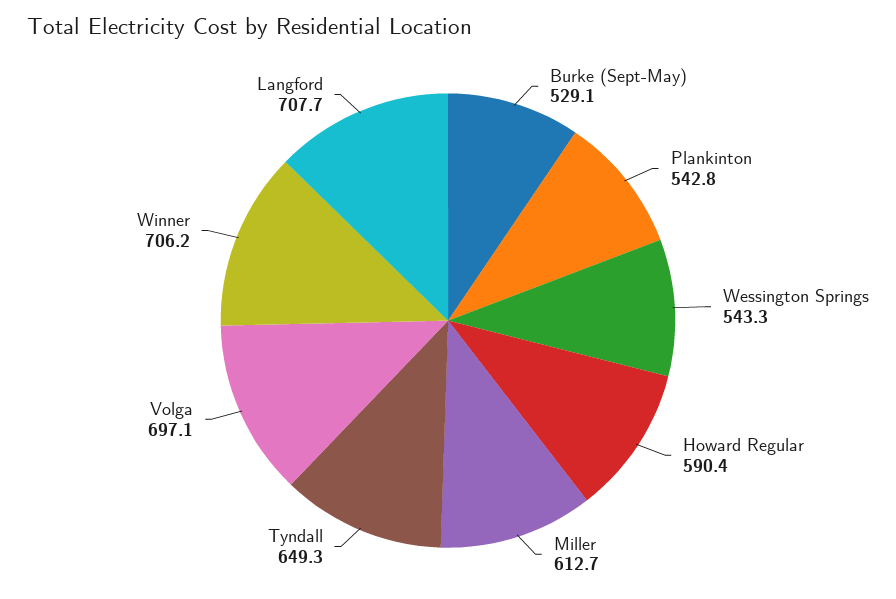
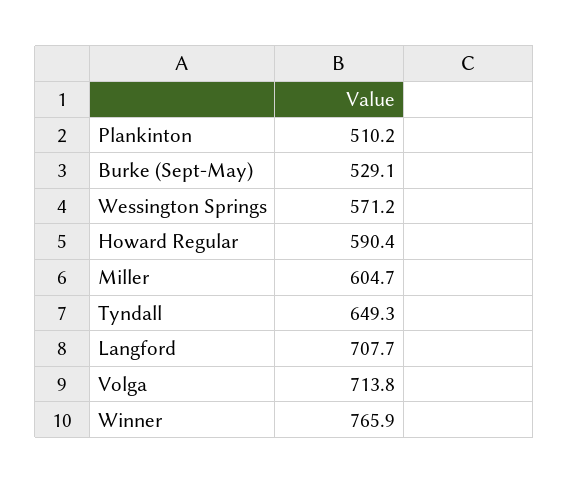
Plankinton: 542.8 -> 510.2
Wessington Springs: 543.3 -> 571.2
Miller: 612.7 -> 604.7
Volga: 697.1 -> 713.8
Winner: 706.2 -> 765.9

